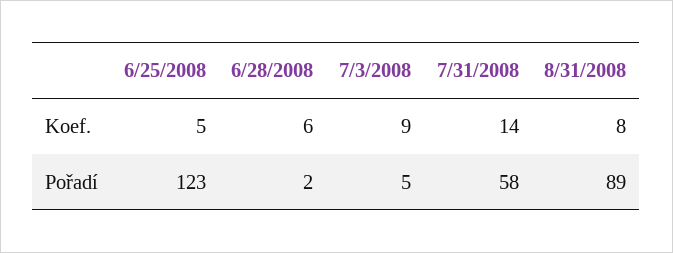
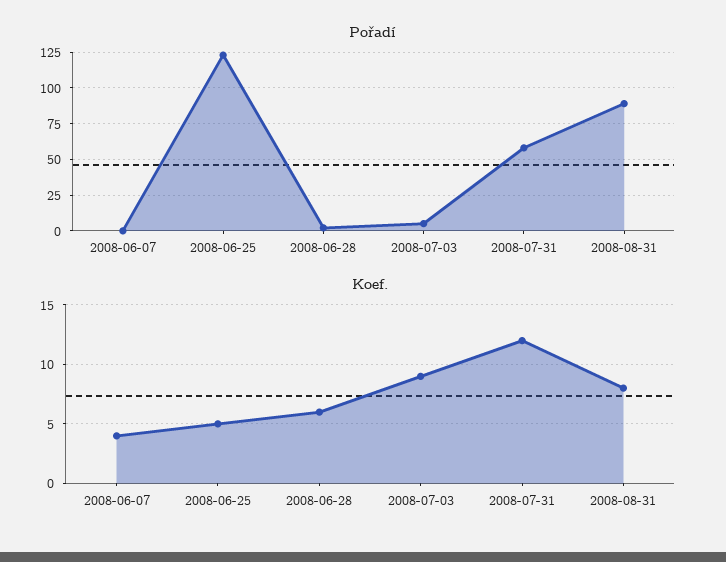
Koef., 7/31/2008: 14 -> 12
Pořadí, 2008-06-07: none -> 0
Koef., 2008-06-07: none -> 4

